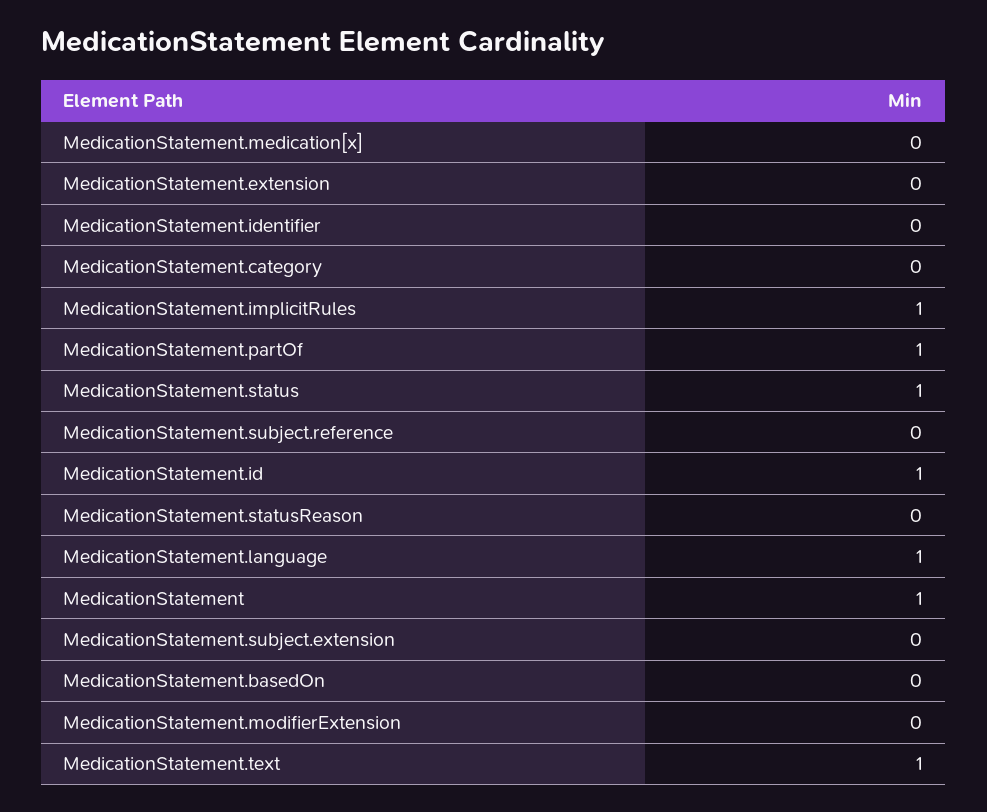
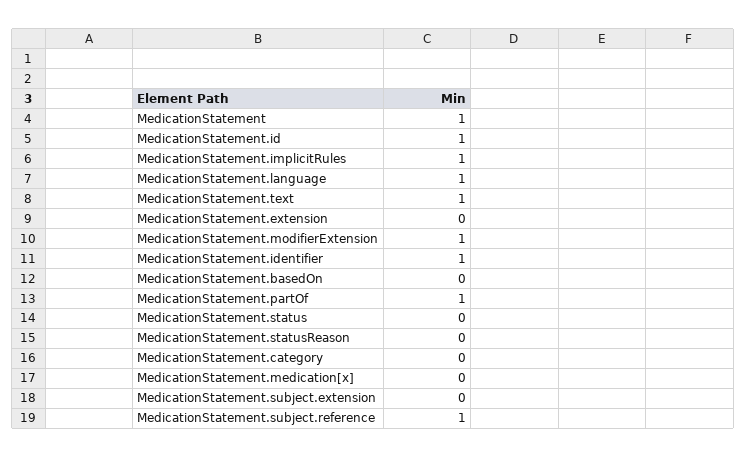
MedicationStatement.identifier: 0 -> 1
MedicationStatement.status: 1 -> 0
MedicationStatement.subject.reference: 0 -> 1
MedicationStatement.modifierExtension: 0 -> 1

